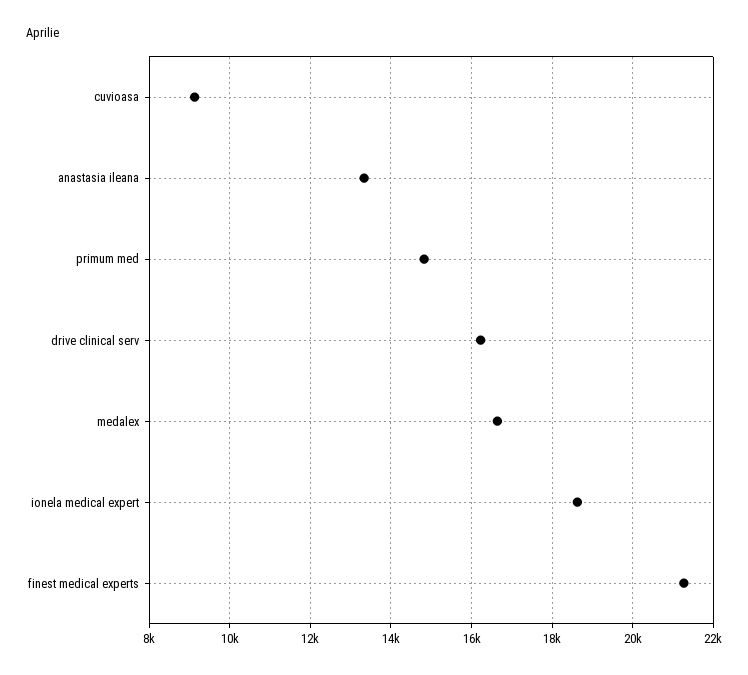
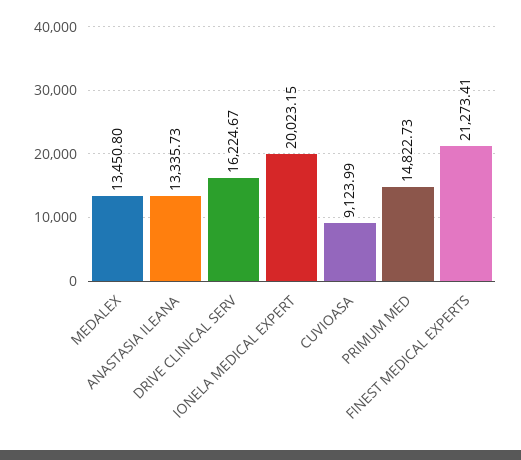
medalex: 16600 -> 13450.8
ionela medical expert: 18600 -> 20023.15

